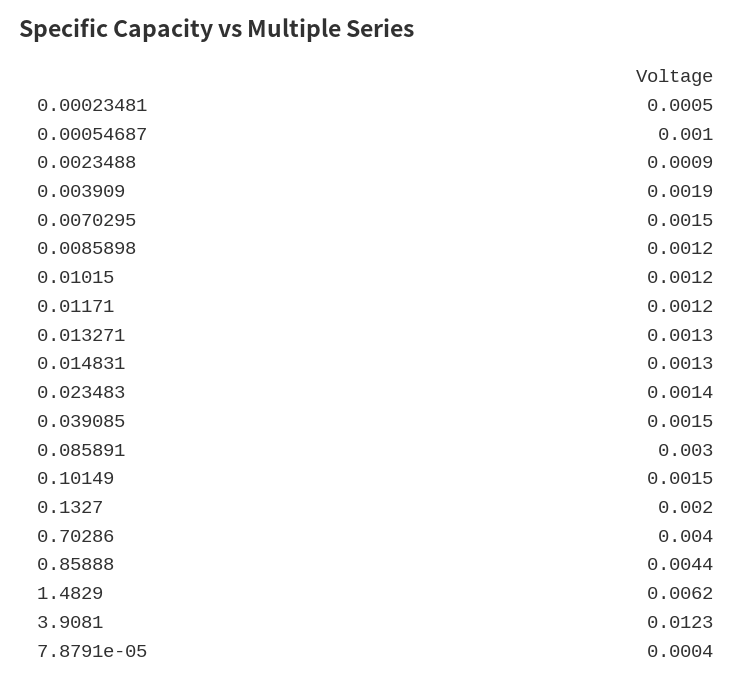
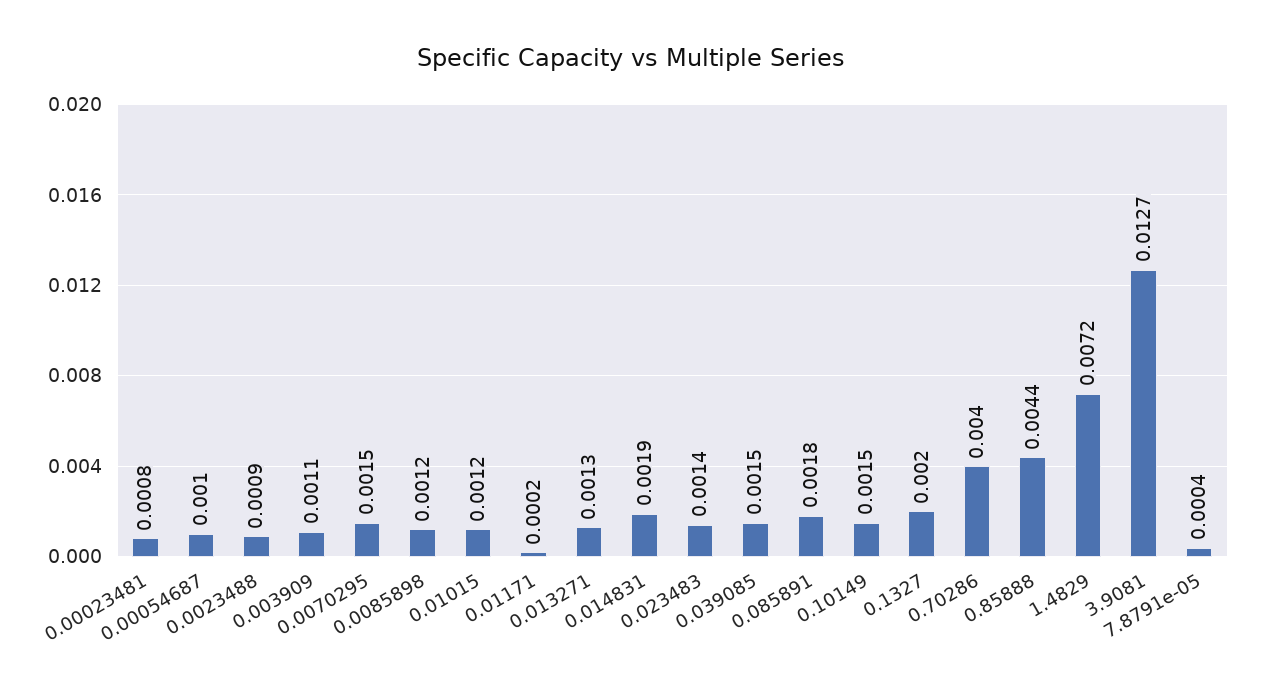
0.00023481: 0.0005 -> 0.0008
0.003909: 0.0019 -> 0.0011
0.01171: 0.0012 -> 0.0002
0.014831: 0.0013 -> 0.0019
0.085891: 0.003 -> 0.0018
1.4829: 0.0062 -> 0.0072
3.9081: 0.0123 -> 0.0127

